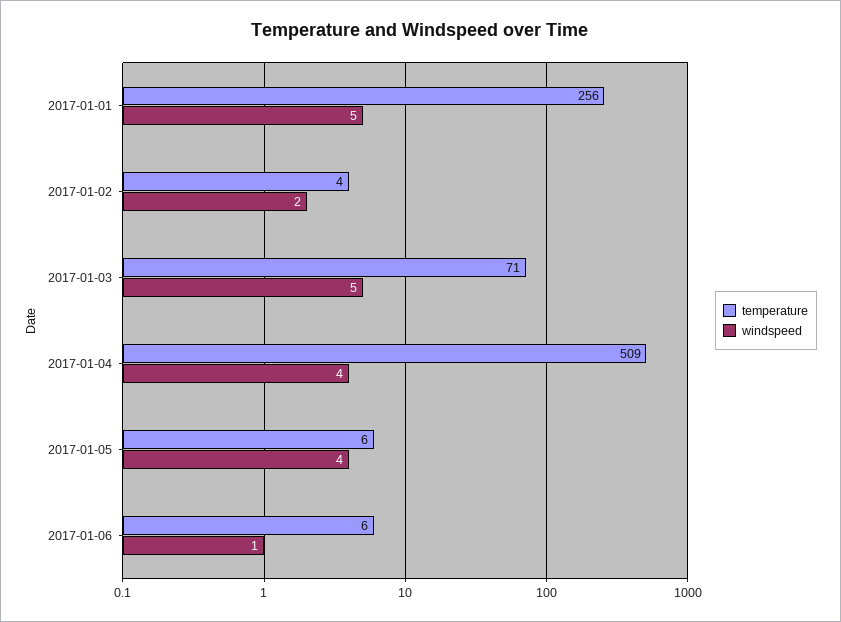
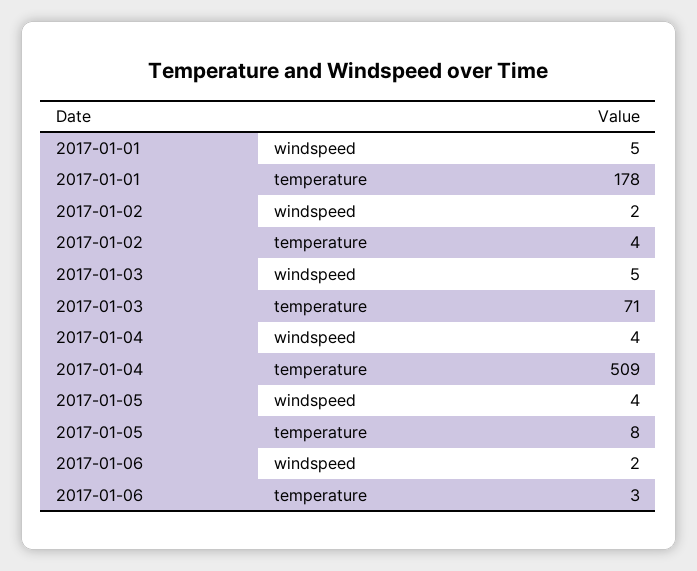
temperature, 2017-01-01: 256 -> 178
temperature, 2017-01-05: 6 -> 8
temperature, 2017-01-06: 6 -> 3
windspeed, 2017-01-06: 1 -> 2

